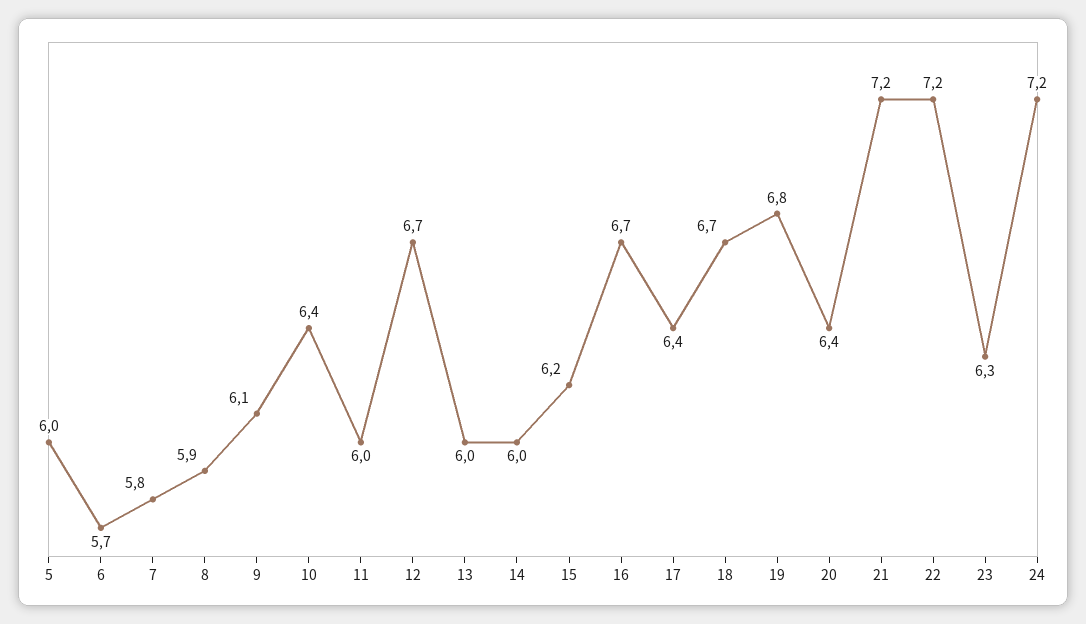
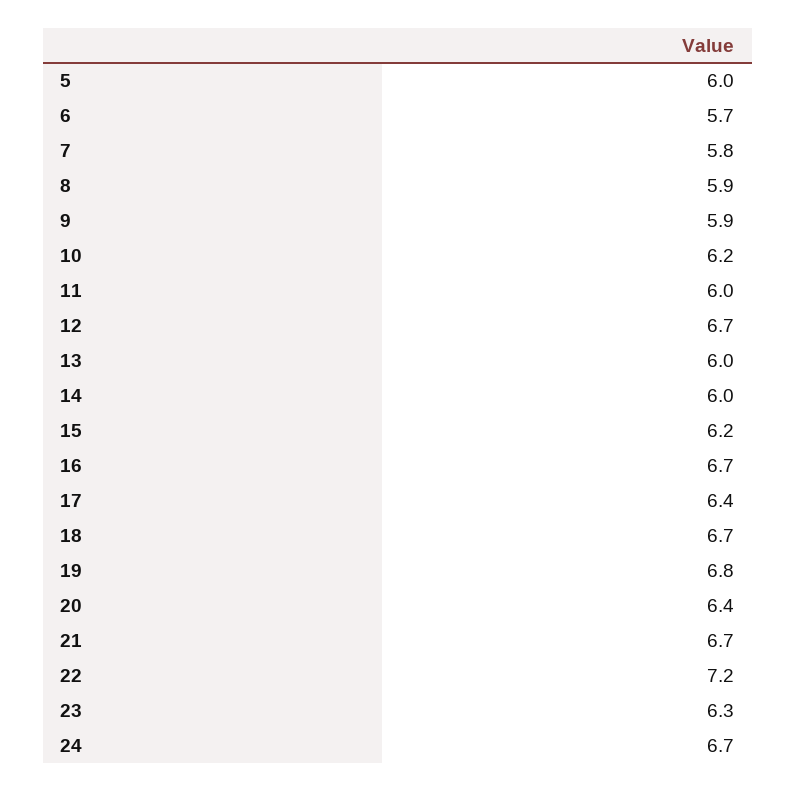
9: 6.1 -> 5.9
10: 6.4 -> 6.2
21: 7.2 -> 6.7
24: 7.2 -> 6.7

